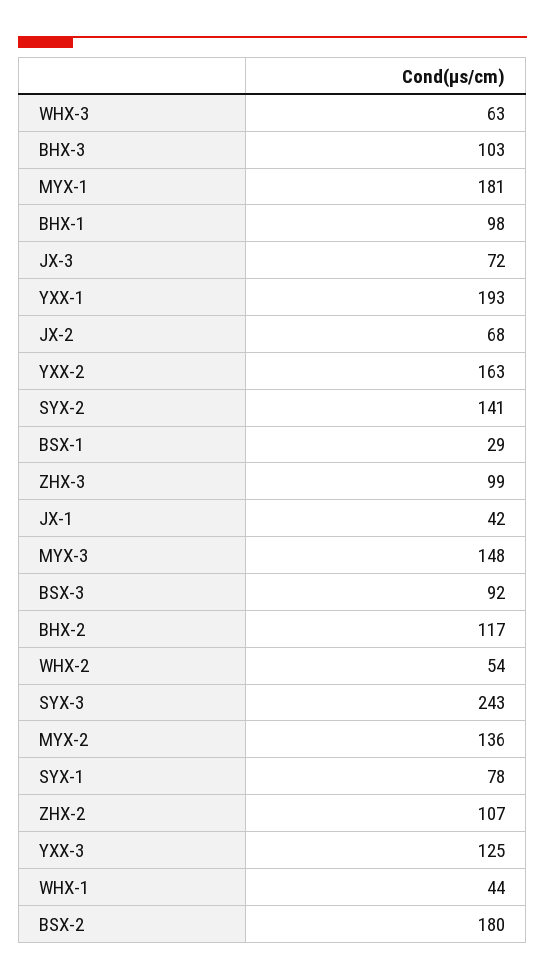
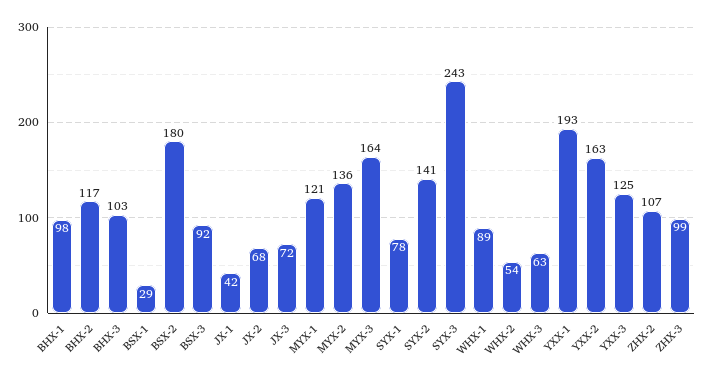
MYX-1: 181 -> 121
MYX-3: 148 -> 164
WHX-1: 44 -> 89

